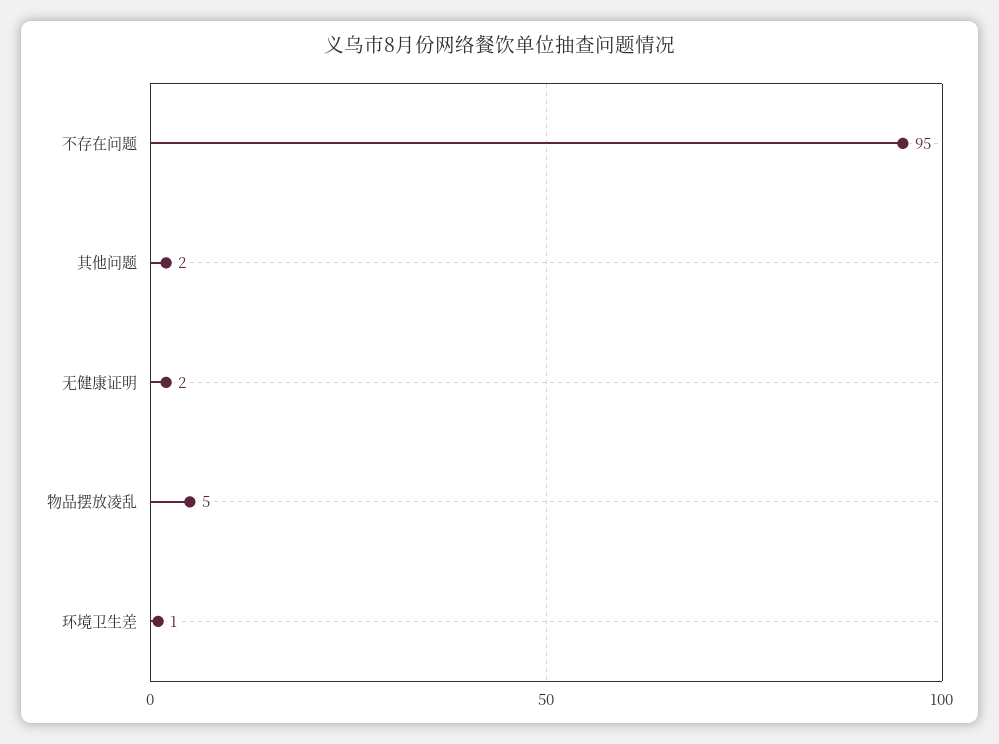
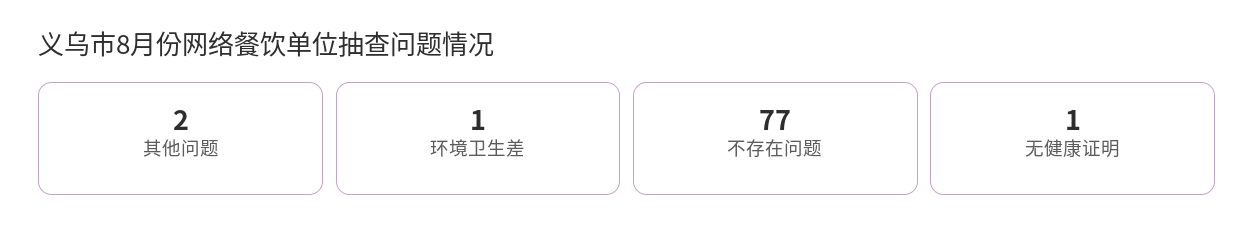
不存在问题: 95 -> 77
无健康证明: 2 -> 1
物品摆放凌乱: 5 -> none

